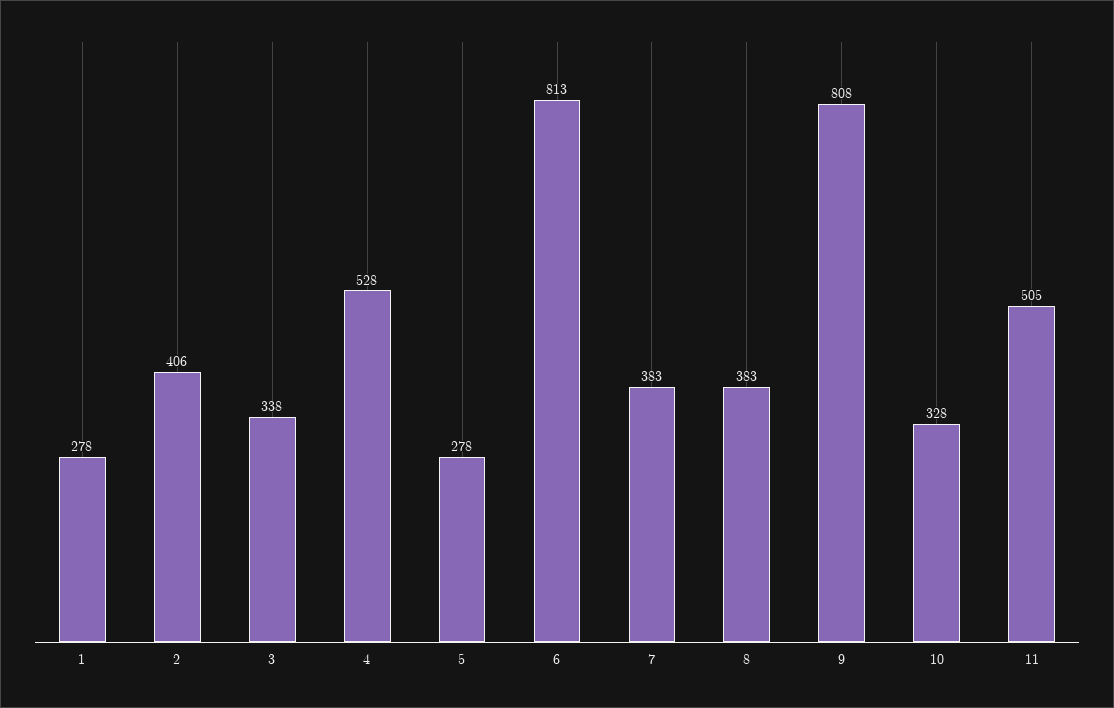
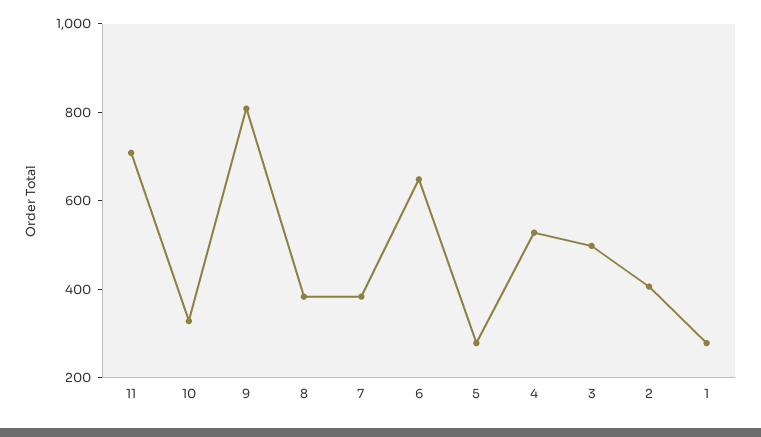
3: 338 -> 500
6: 813 -> 650
11: 505 -> 700

